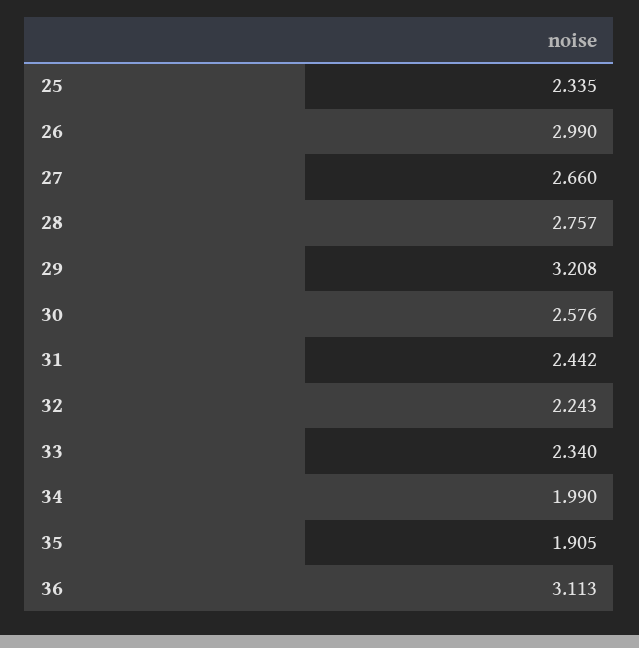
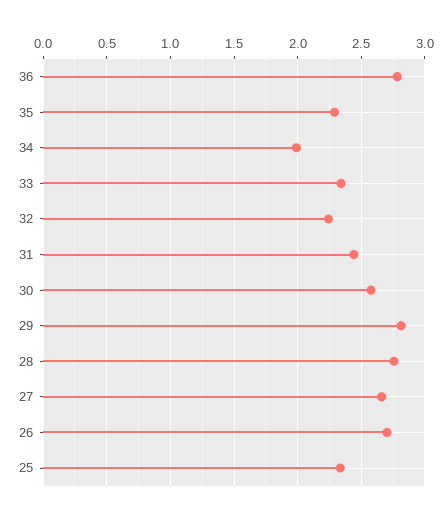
26: 2.99 -> 2.7
29: 3.208 -> 2.8
35: 1.905 -> 2.3
36: 3.113 -> 2.8

